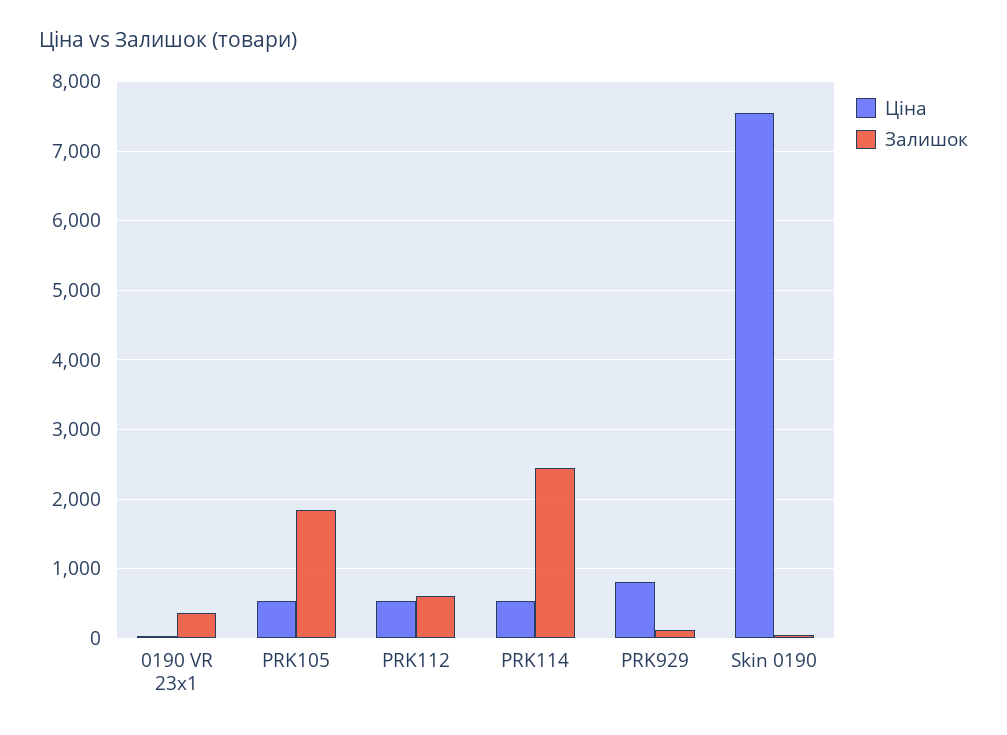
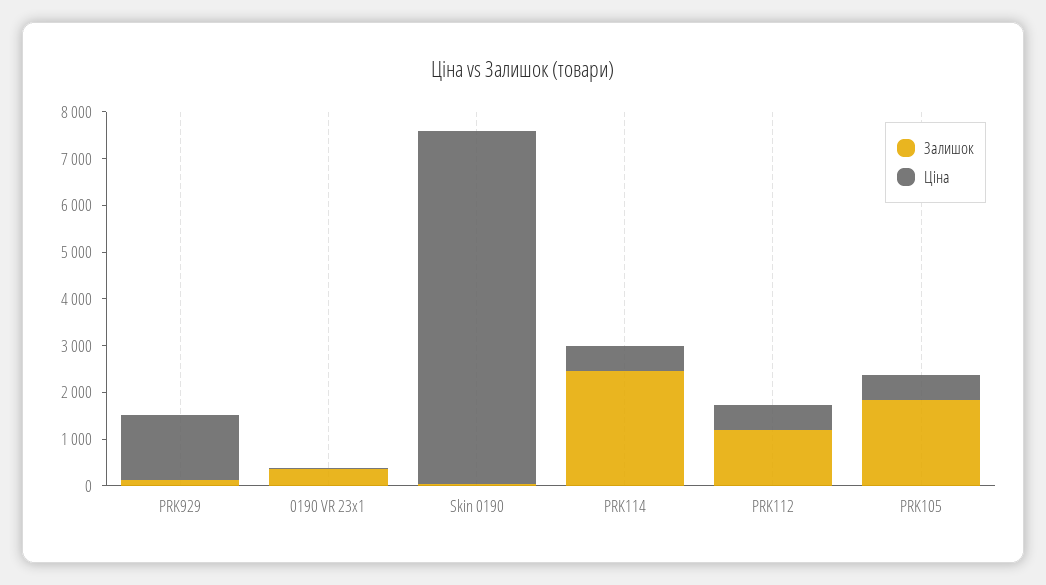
Залишок, PRK112: 600 -> 1200
Ціна, PRK929: 800 -> 1400

